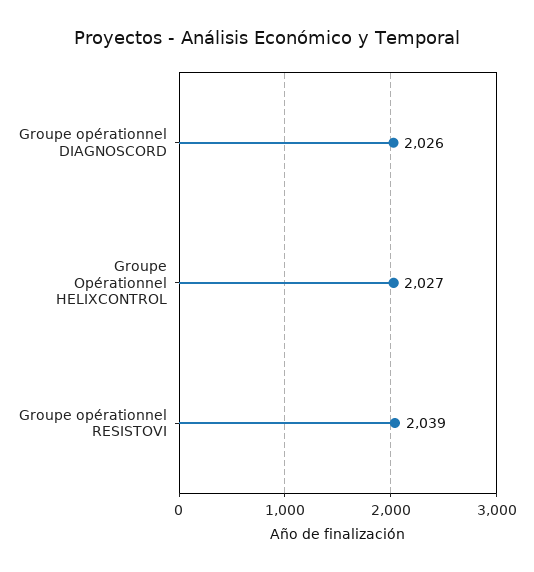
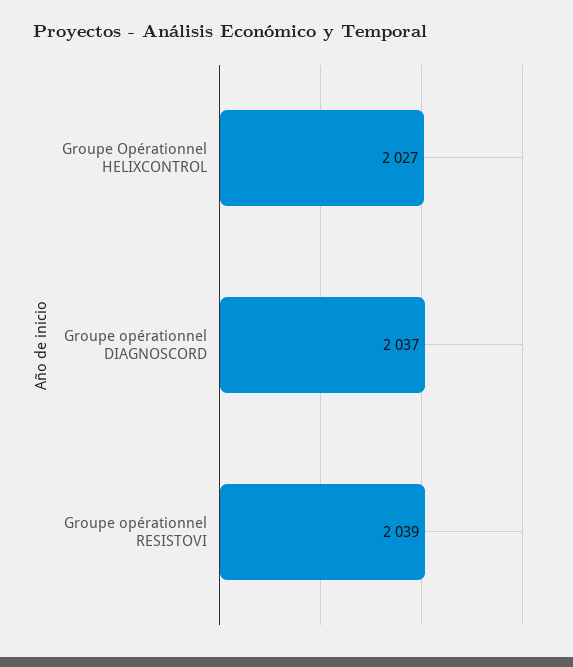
Groupe opérationnel DIAGNOSCORD: 2026 -> 2037

